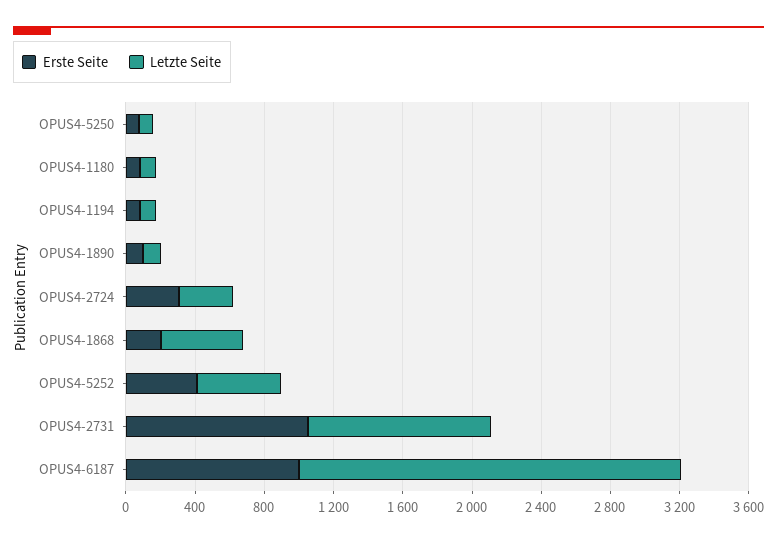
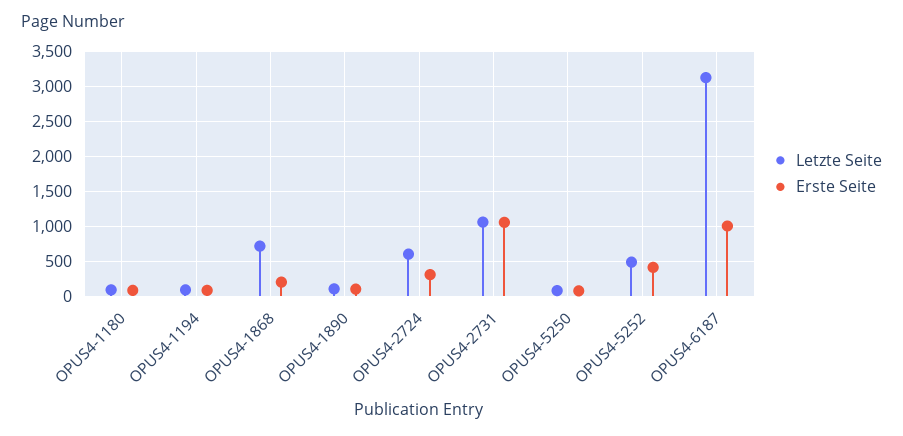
Letzte Seite, OPUS4-2724: 300 -> 600
Letzte Seite, OPUS4-1868: 500 -> 700
Letzte Seite, OPUS4-6187: 2200 -> 3100

